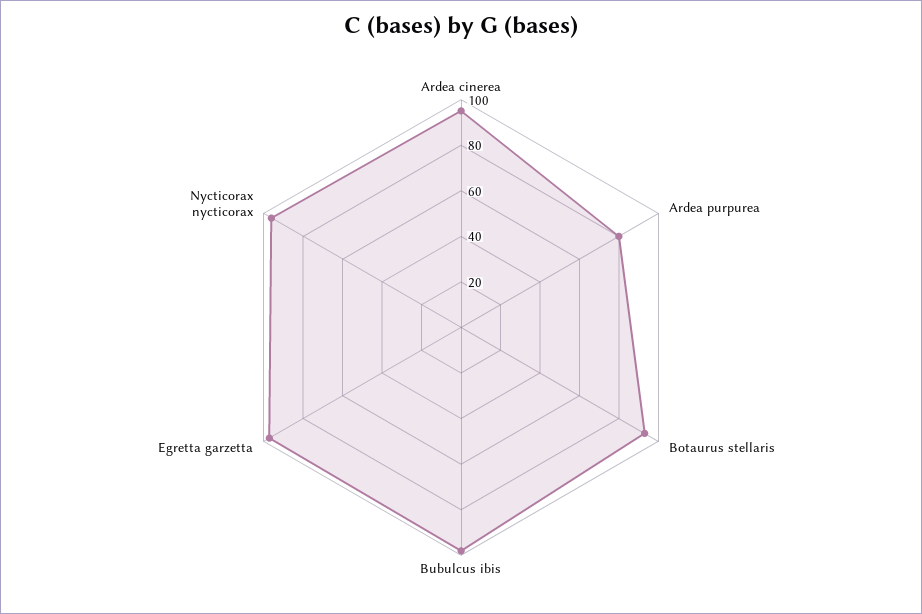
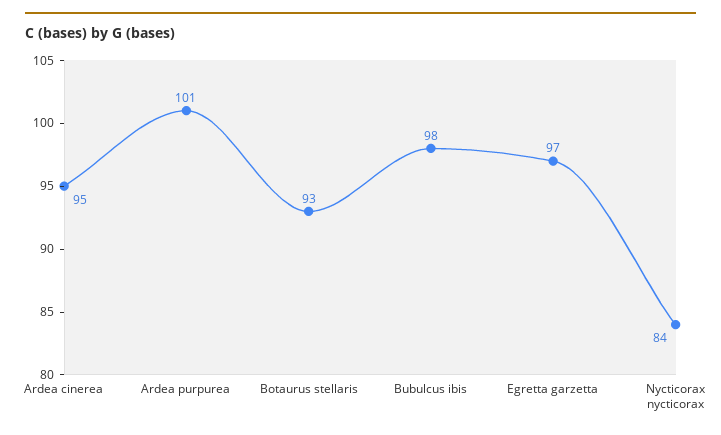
Ardea purpurea: 80 -> 101
Nycticorax nycticorax: 95 -> 84

